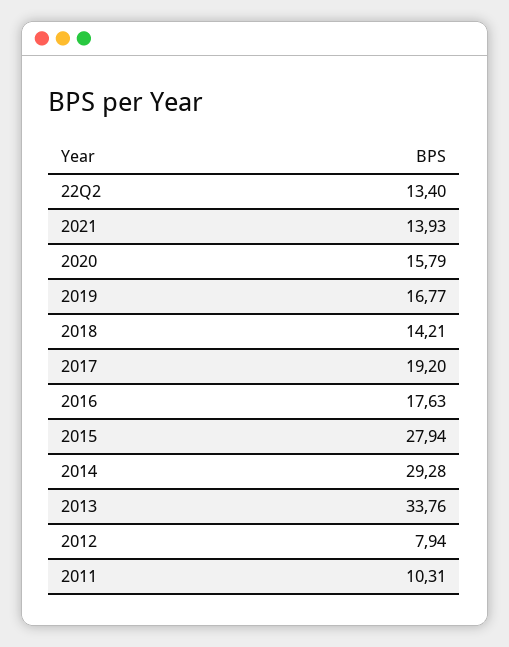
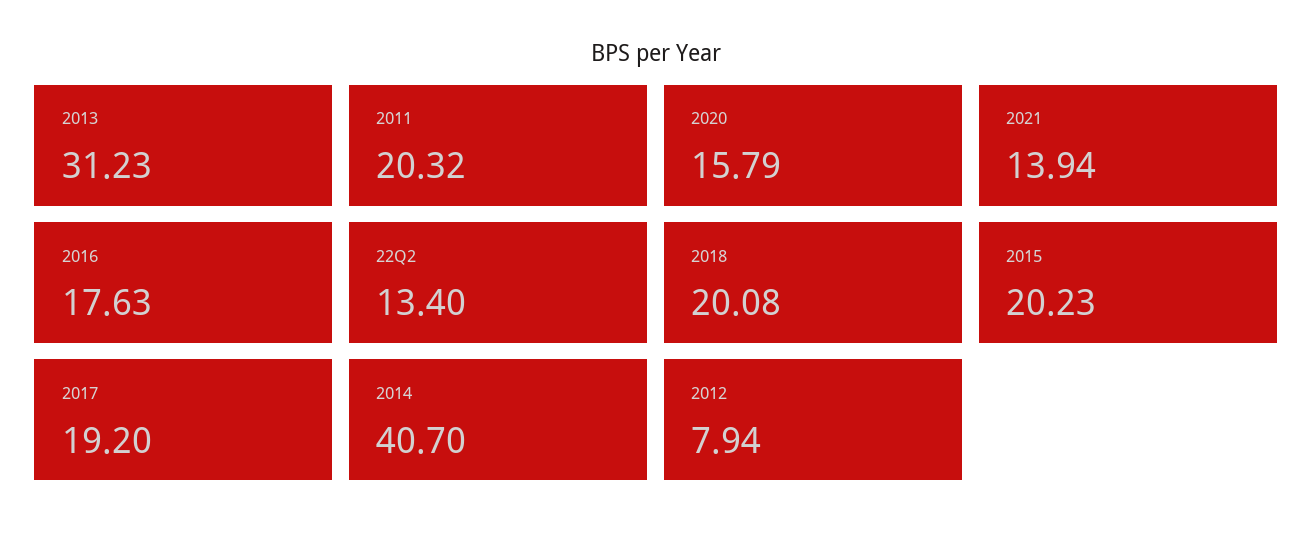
2021: 13.93 -> 13.94
2019: 16.77 -> none
2018: 14.21 -> 20.08
2015: 27.94 -> 20.23
2014: 29.28 -> 40.7
2013: 33.76 -> 31.23
2011: 10.31 -> 20.32

